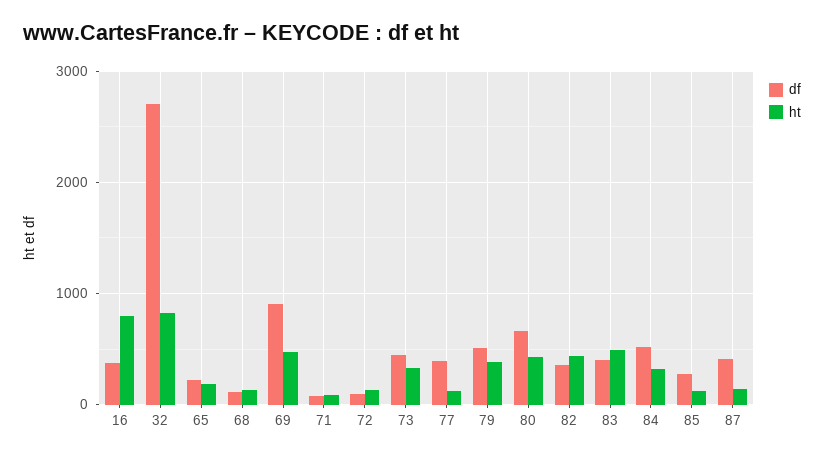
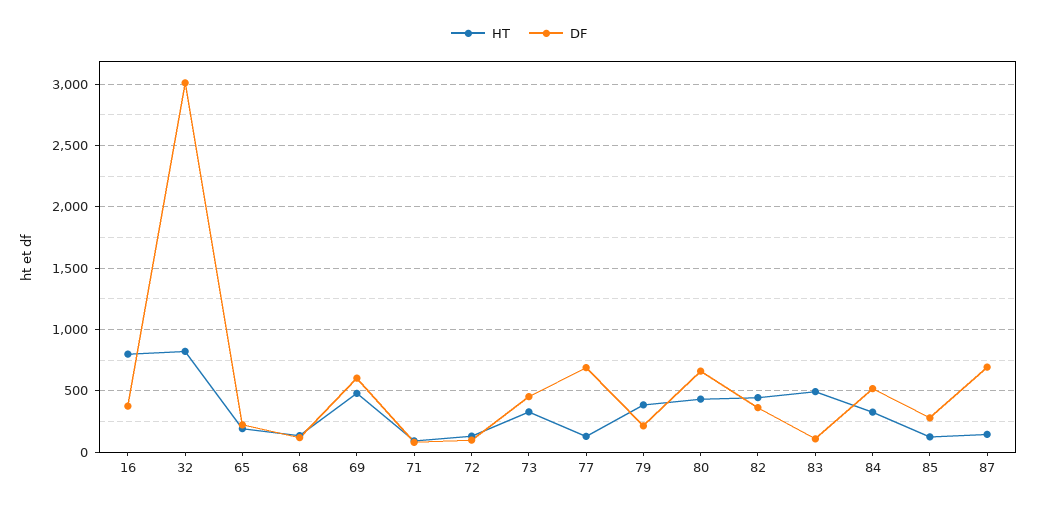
df, 32: 2700 -> 3000
df, 69: 900 -> 600
df, 77: 400 -> 700
df, 79: 500 -> 200
df, 83: 400 -> 100
df, 87: 400 -> 700

